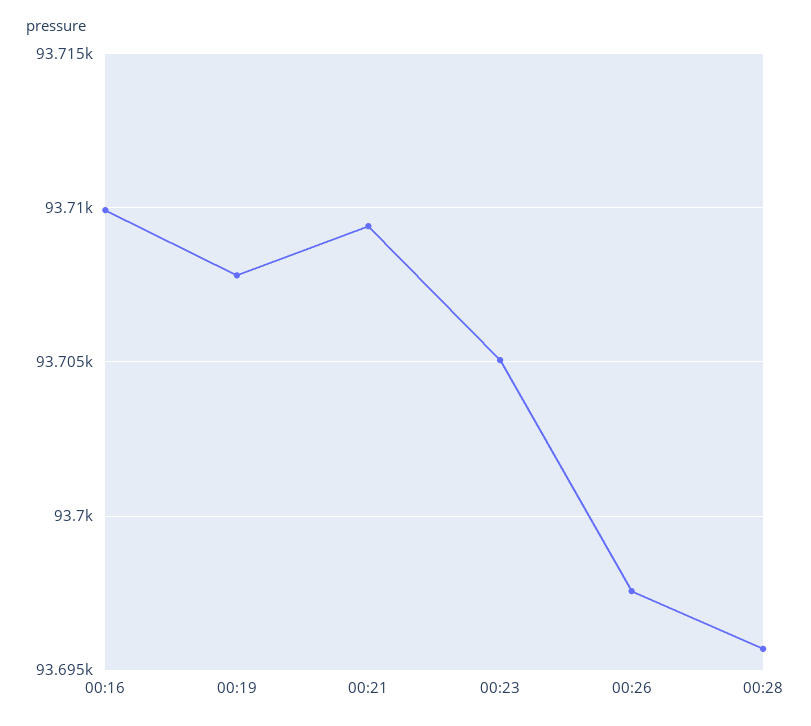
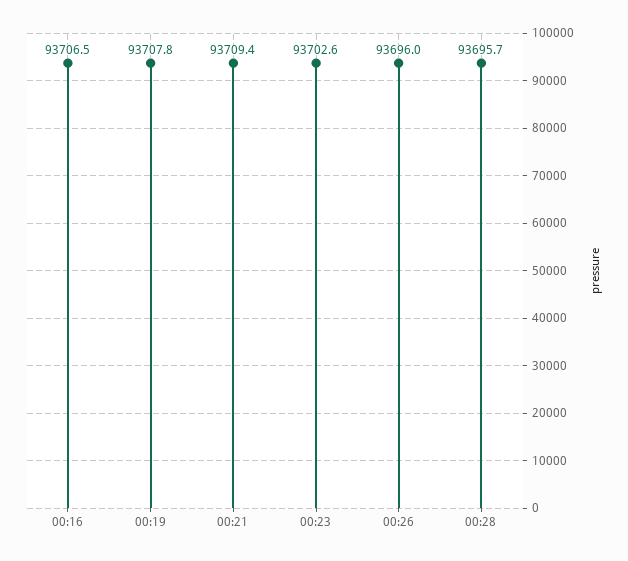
00:16: 93710 -> 93706.5
00:23: 93705 -> 93702.6
00:26: 93697.5 -> 93696

